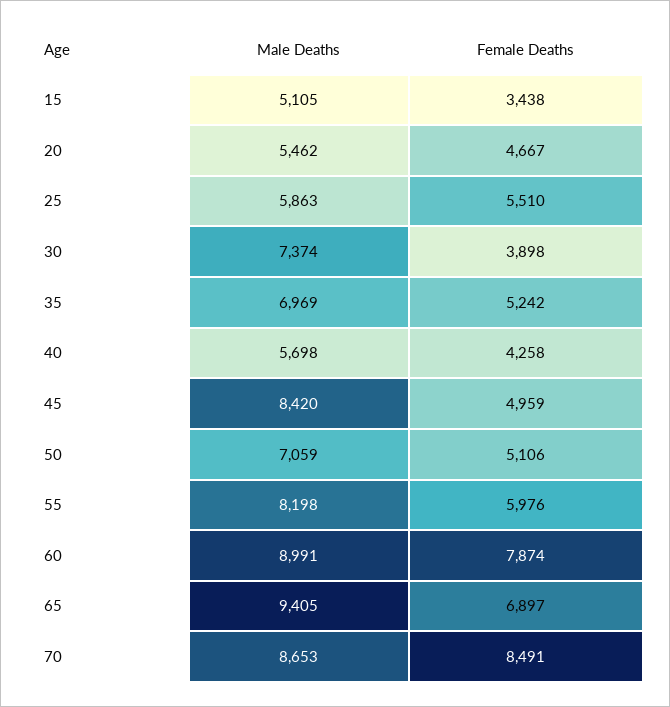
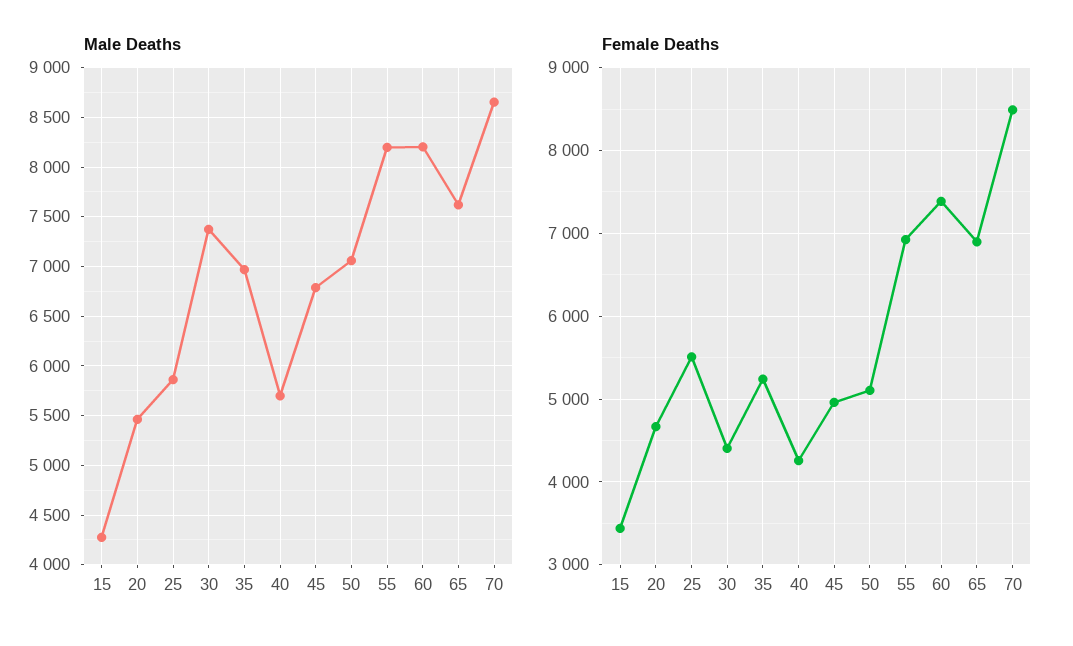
Male Deaths, 15: 5105 -> 4300
Female Deaths, 30: 3898 -> 4400
Male Deaths, 45: 8420 -> 6800
Female Deaths, 55: 5976 -> 6900
Male Deaths, 60: 8991 -> 8200
Female Deaths, 60: 7874 -> 7400
Male Deaths, 65: 9405 -> 7600

